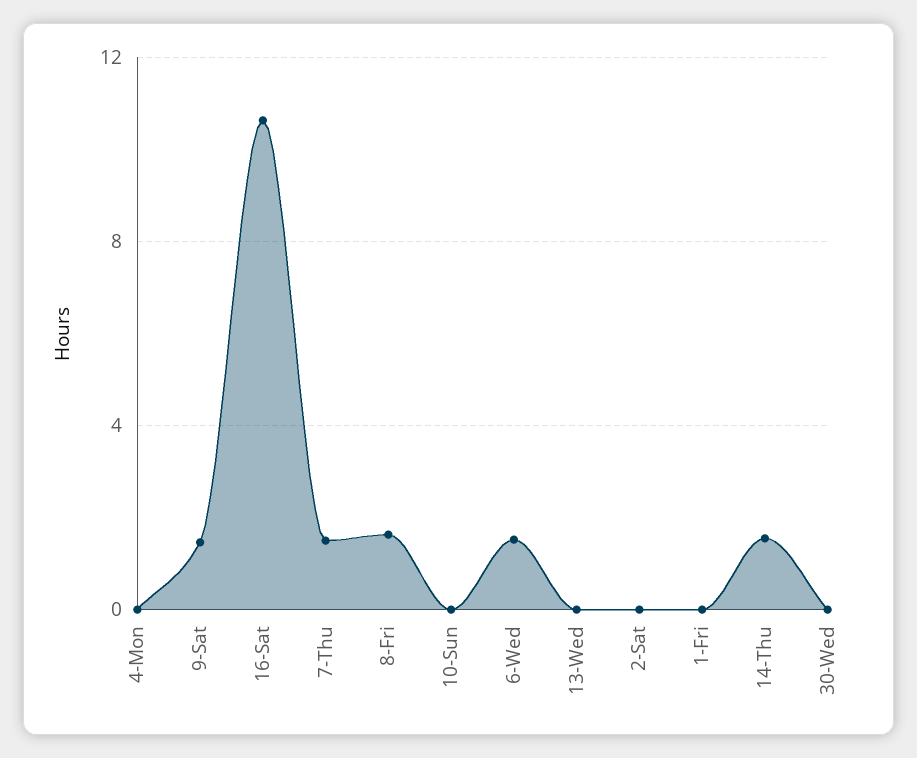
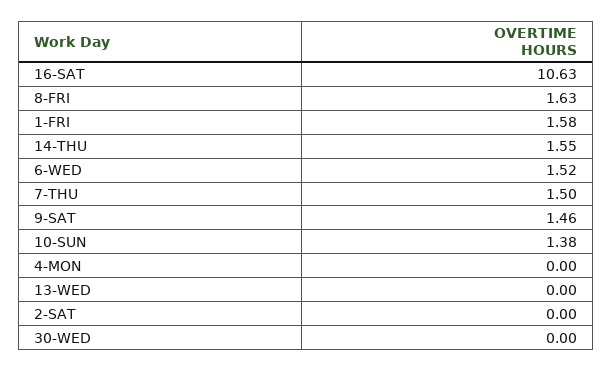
10-Sun: 0 -> 1.38
1-Fri: 0 -> 1.58

